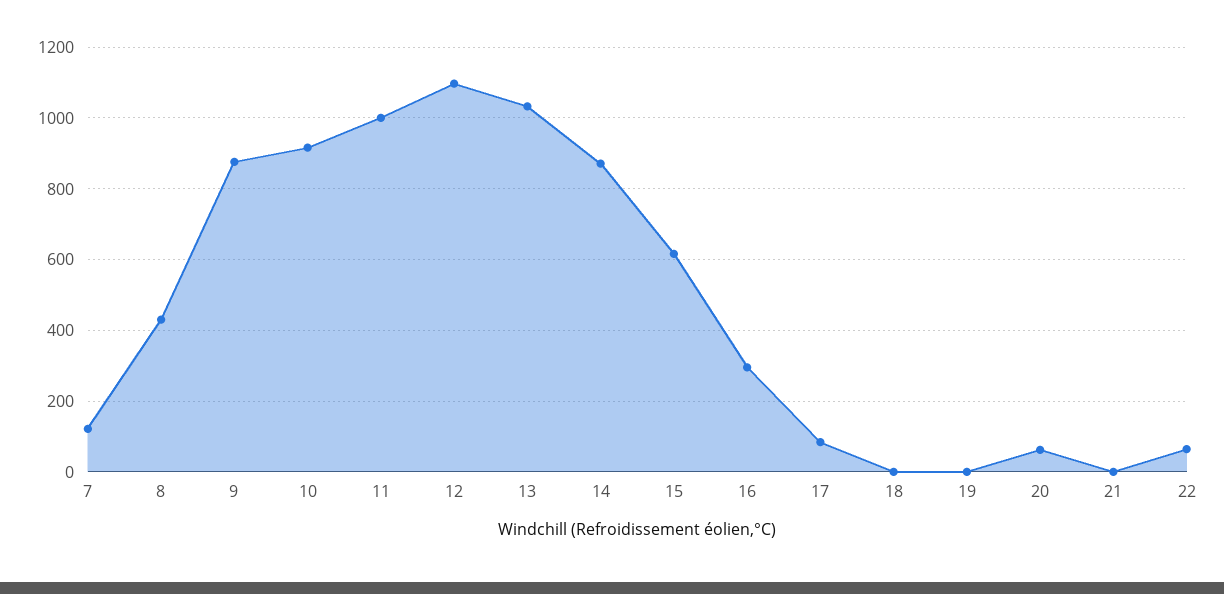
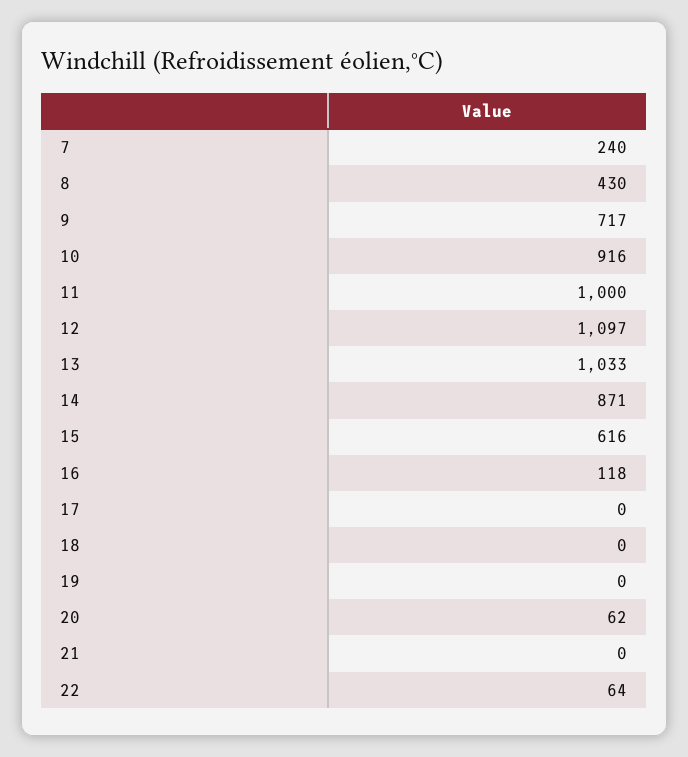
7: 120 -> 240
9: 880 -> 717
16: 300 -> 118
17: 80 -> 0

